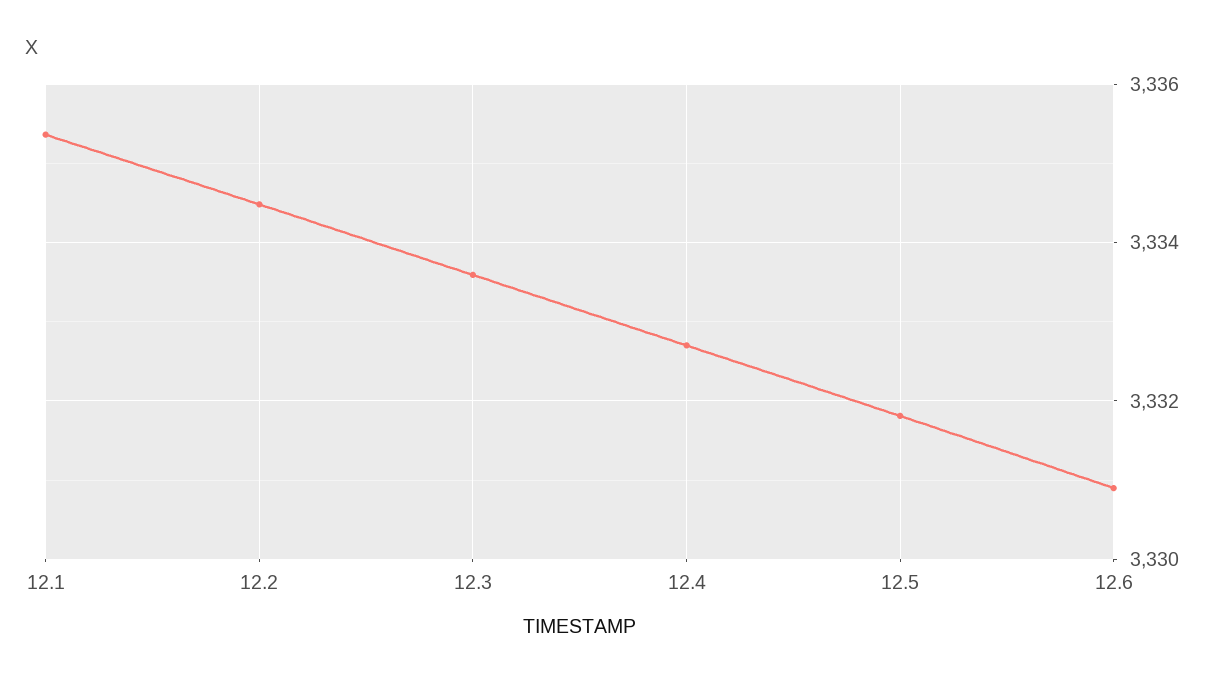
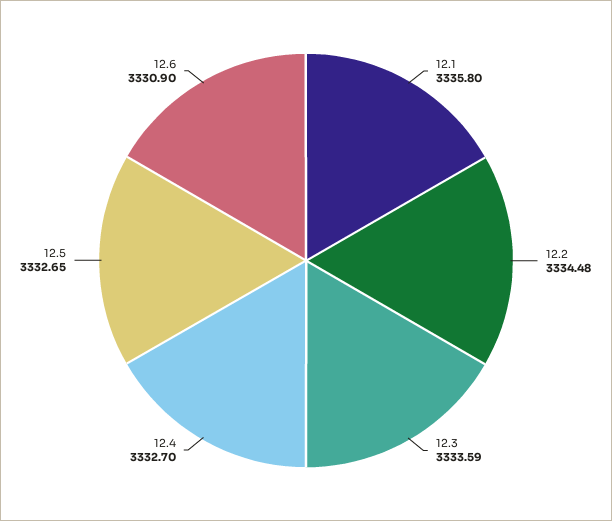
12.1: 3335.4 -> 3335.8
12.5: 3331.8 -> 3332.65

